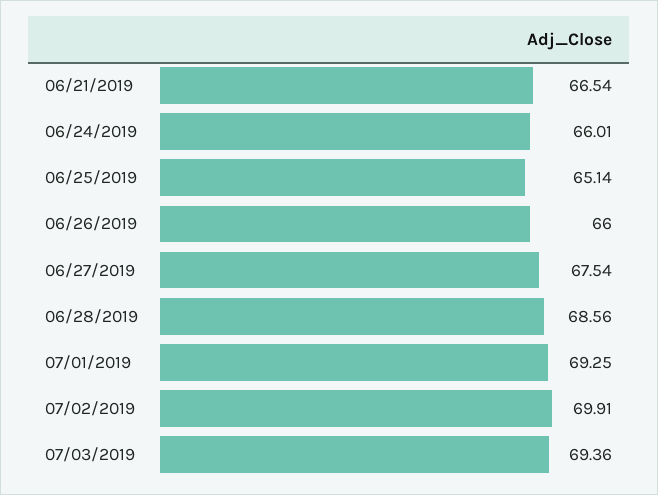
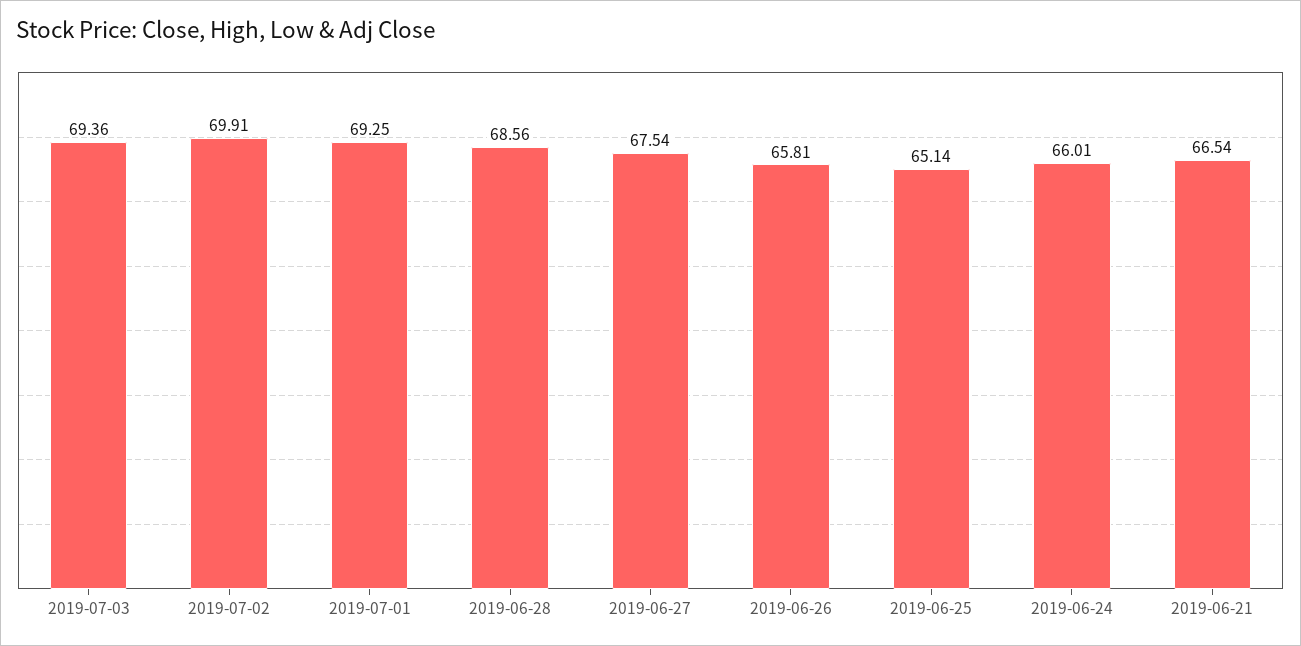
06/26/2019: 66 -> 65.81

